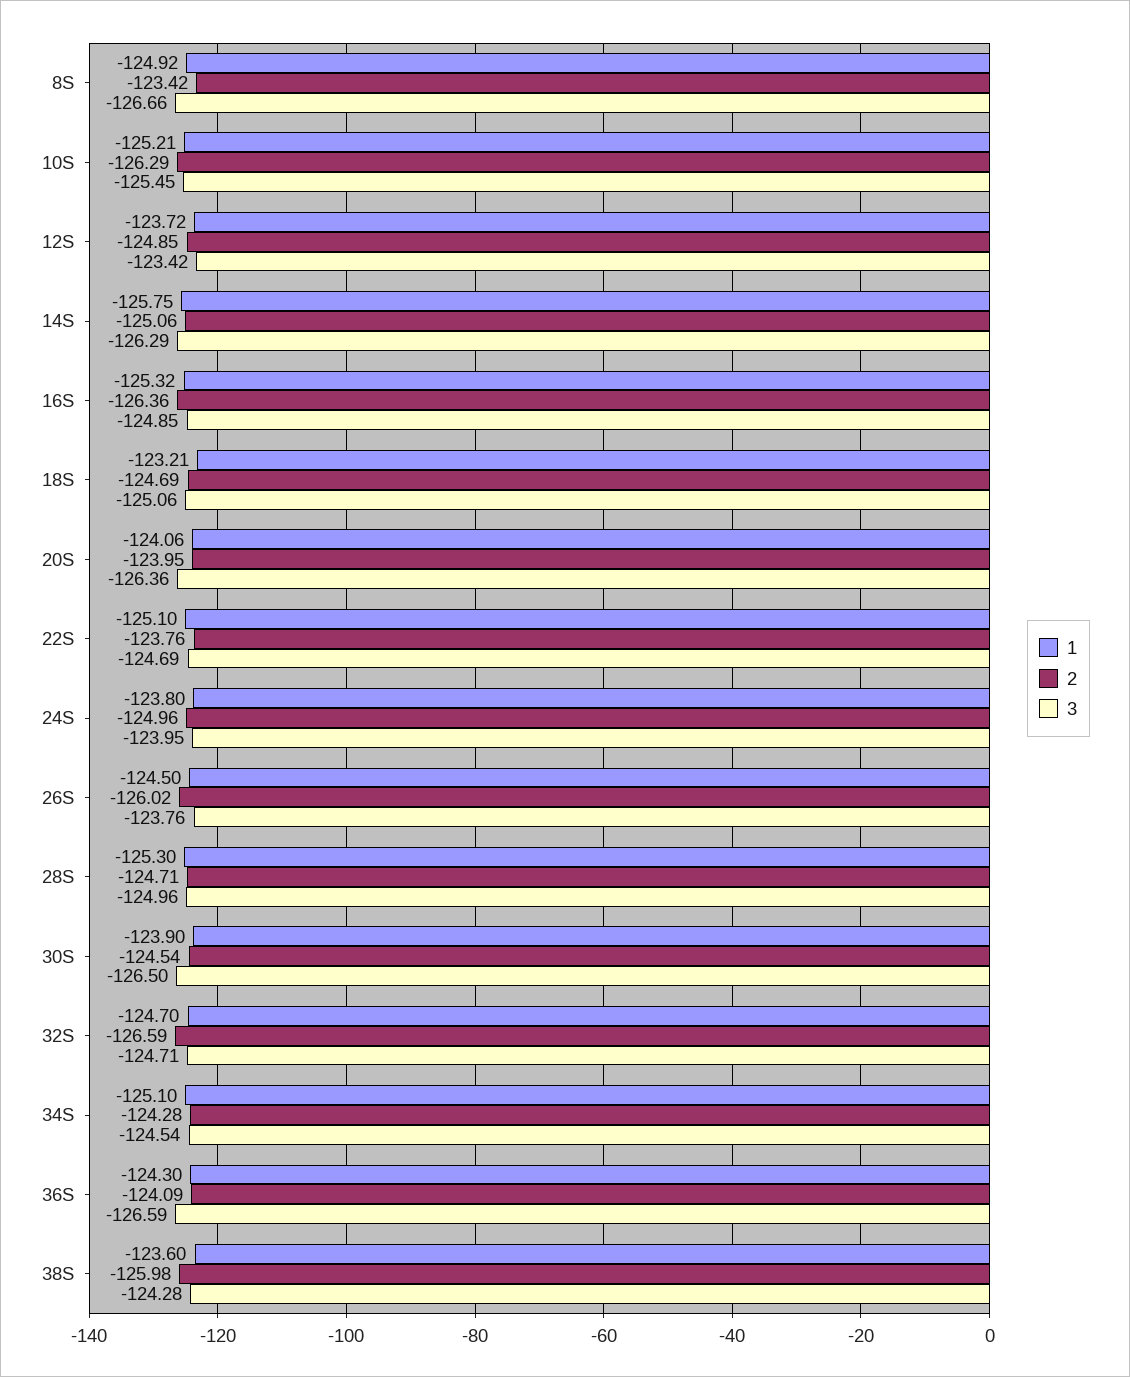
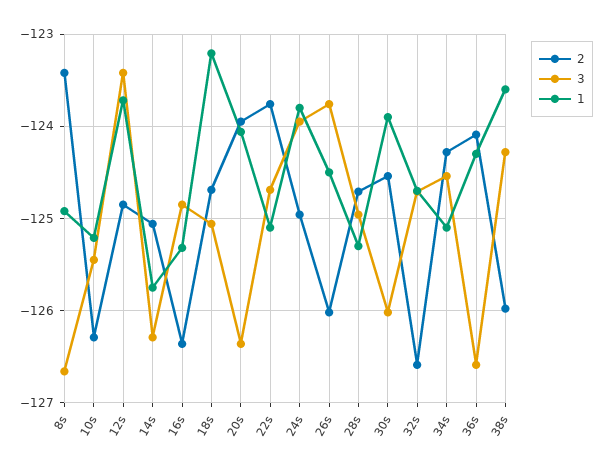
3, 30S: -126.5 -> -126

